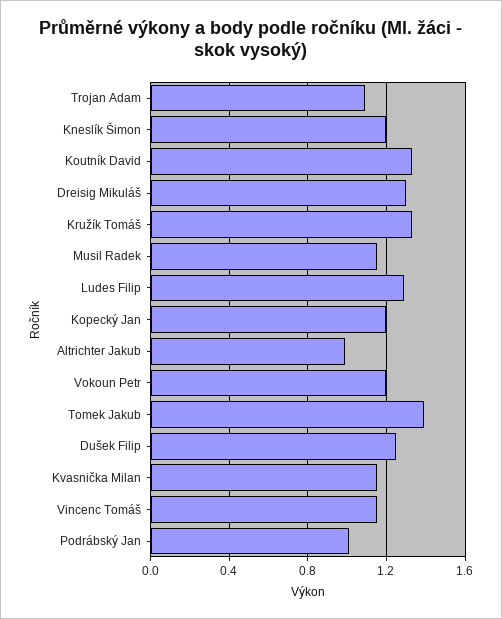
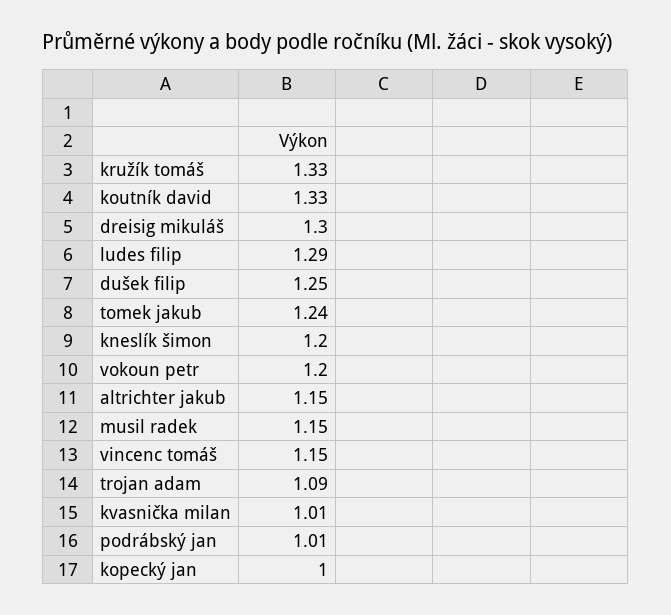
Kopecký Jan: 1.2 -> 1
Altrichter Jakub: 1 -> 1.15
Tomek Jakub: 1.4 -> 1.24
Kvasnička Milan: 1.15 -> 1.01

